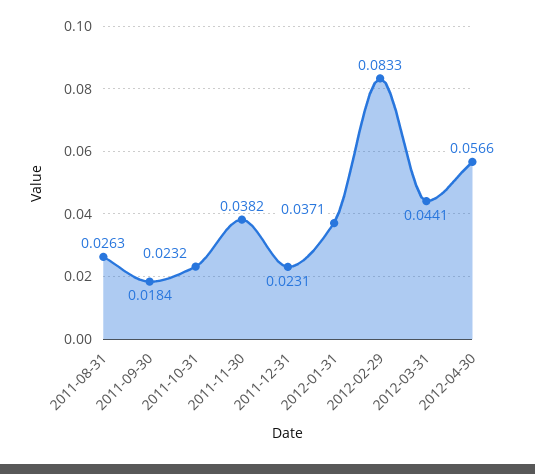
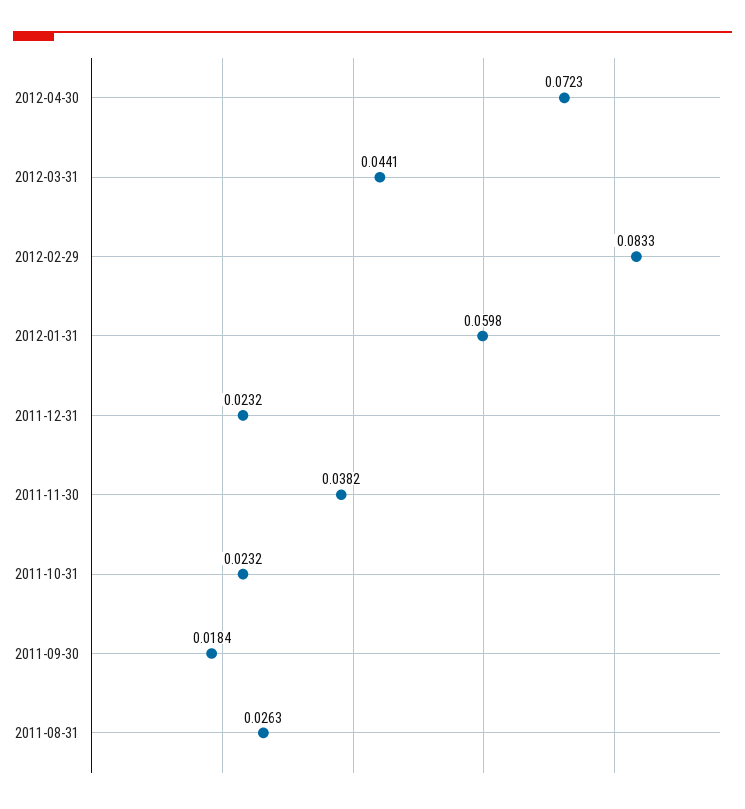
2011-12-31: 0.0231 -> 0.0232
2012-01-31: 0.0371 -> 0.0598
2012-04-30: 0.0566 -> 0.0723

